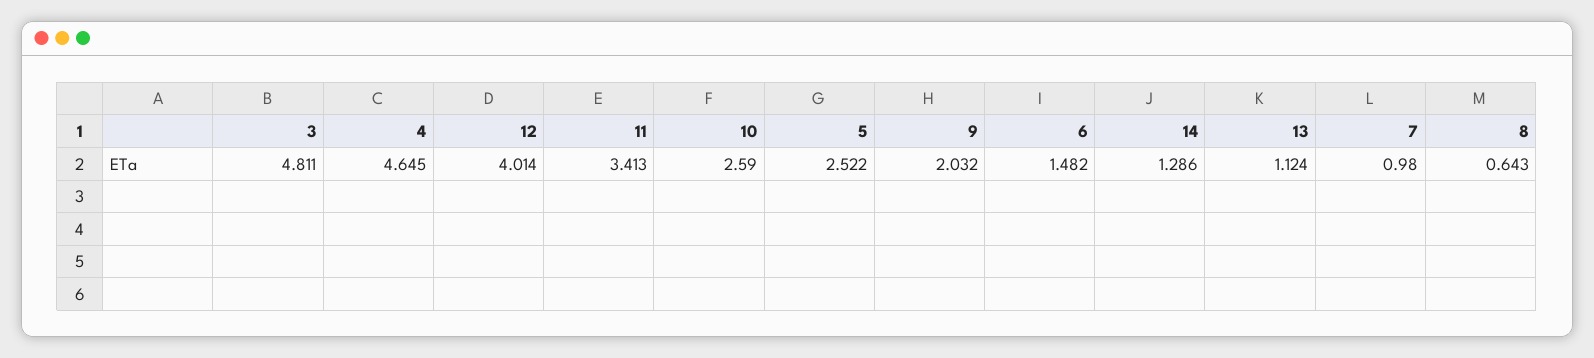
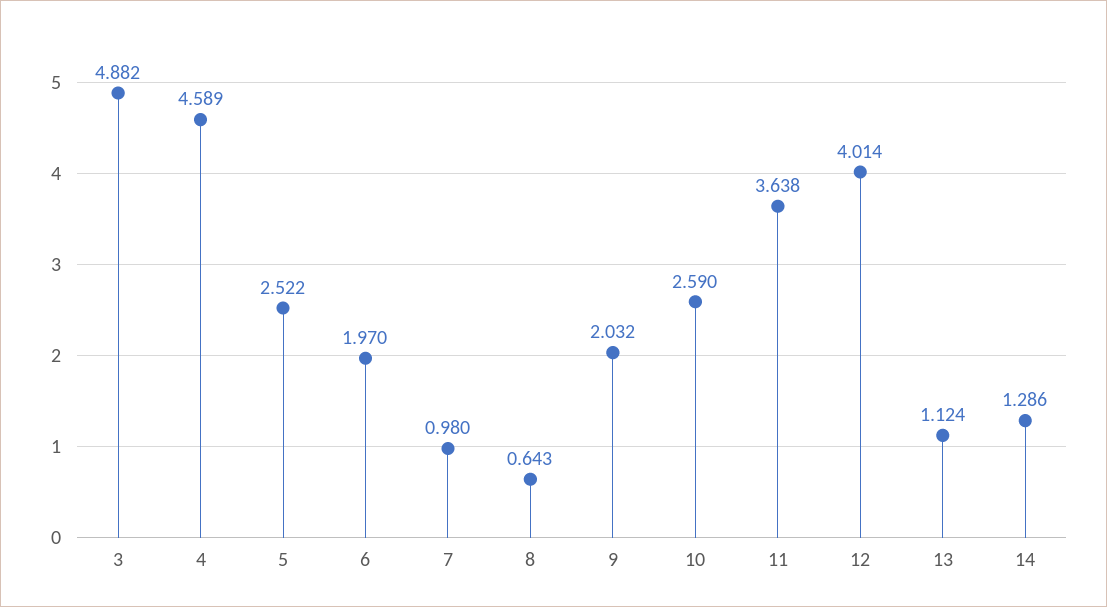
3: 4.811 -> 4.882
4: 4.645 -> 4.589
11: 3.413 -> 3.638
6: 1.482 -> 1.97

